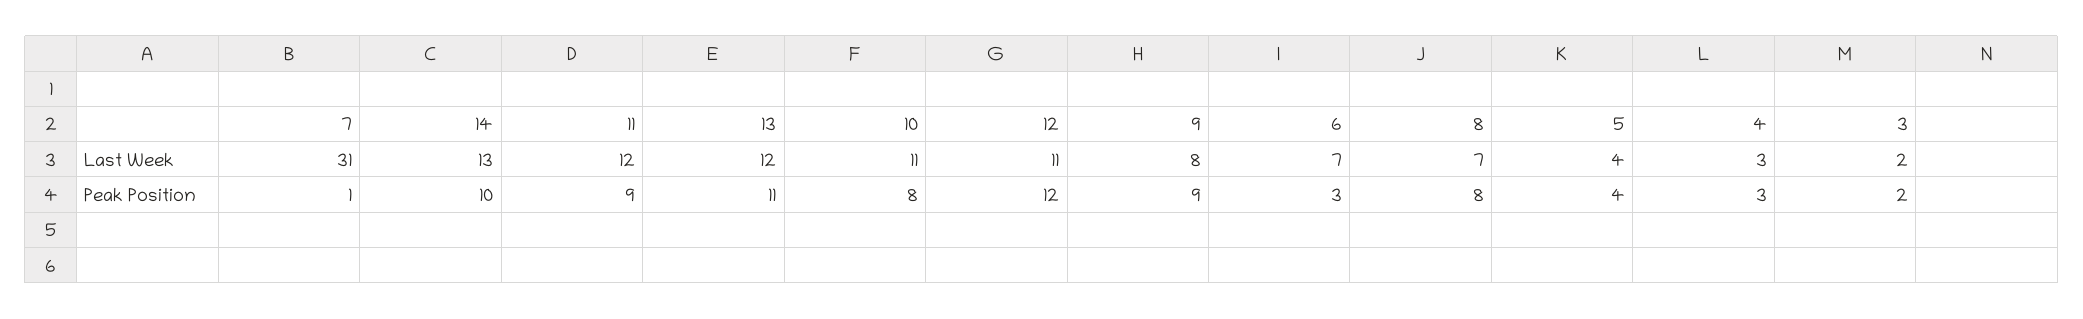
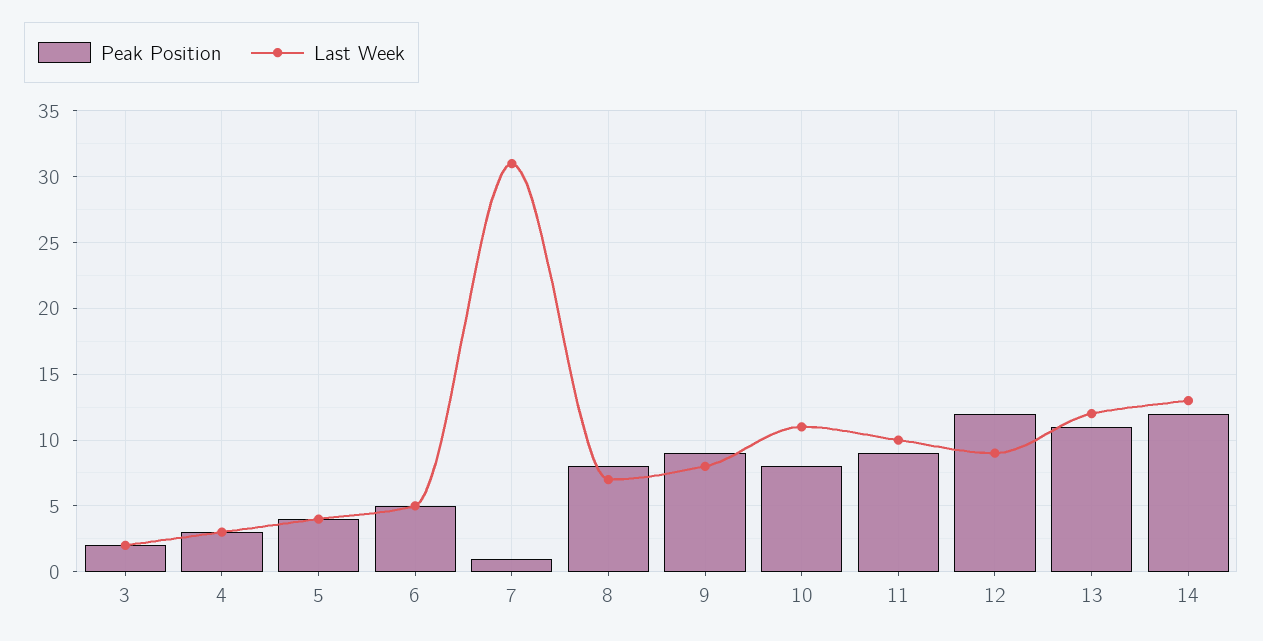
Last Week, 11: 12 -> 10
Last Week, 12: 11 -> 9
Last Week, 6: 7 -> 5
Peak Position, 14: 10 -> 12
Peak Position, 6: 3 -> 5

